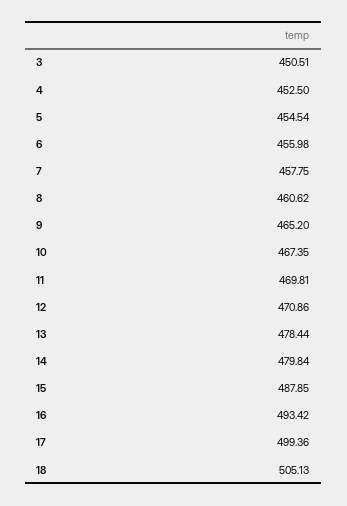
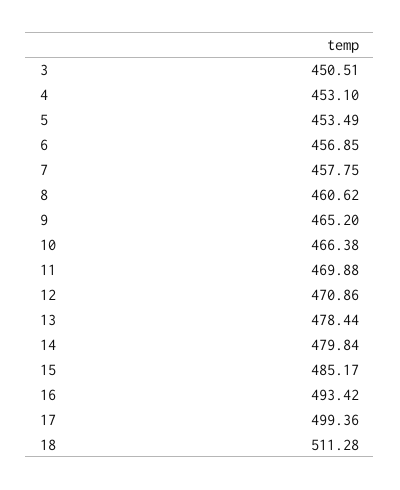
4: 452.5 -> 453.1
5: 454.54 -> 453.49
6: 455.98 -> 456.85
10: 467.35 -> 466.38
11: 469.81 -> 469.88
15: 487.85 -> 485.17
18: 505.13 -> 511.28

